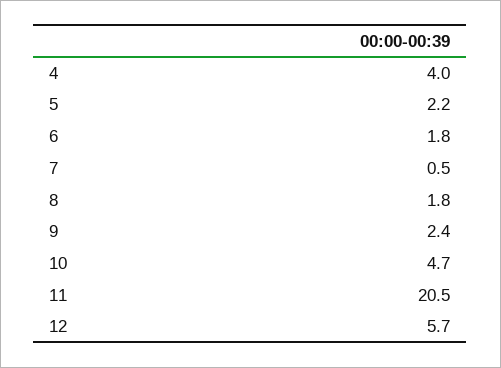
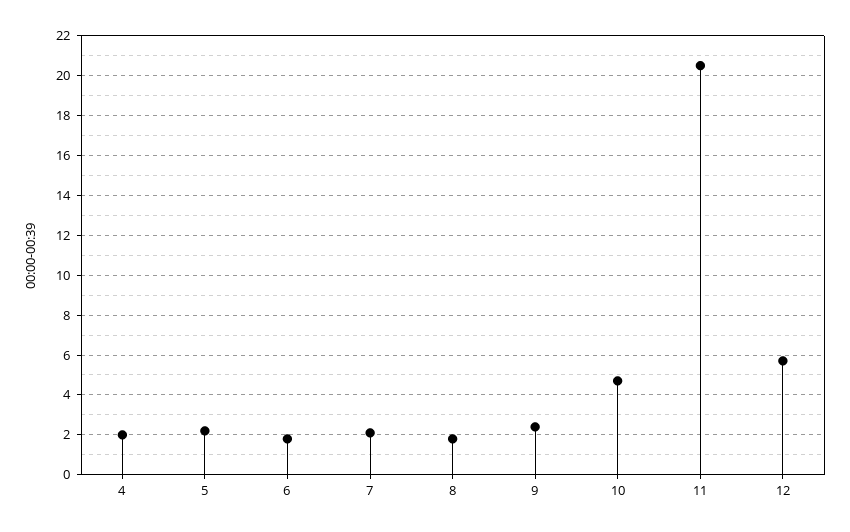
4: 4 -> 2
7: 0.5 -> 2

